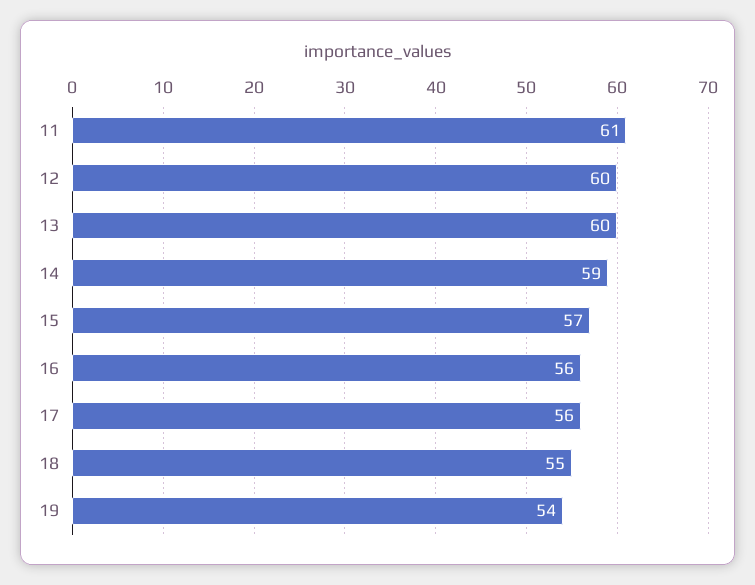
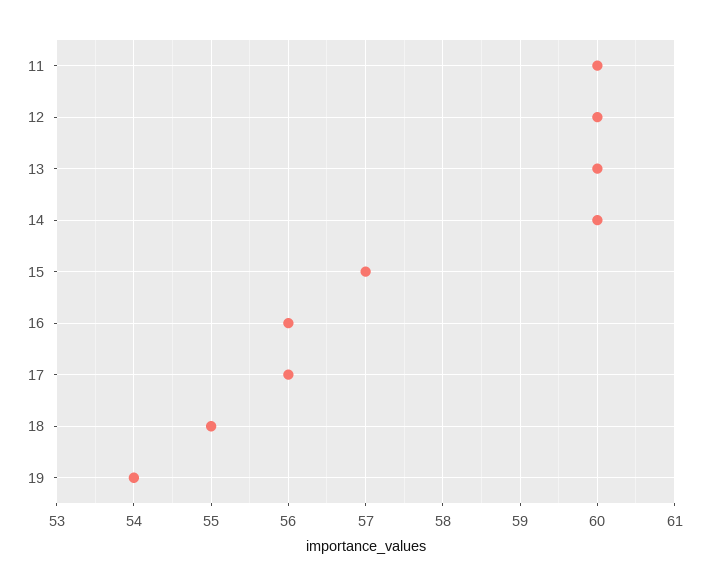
11: 61 -> 60
14: 59 -> 60

